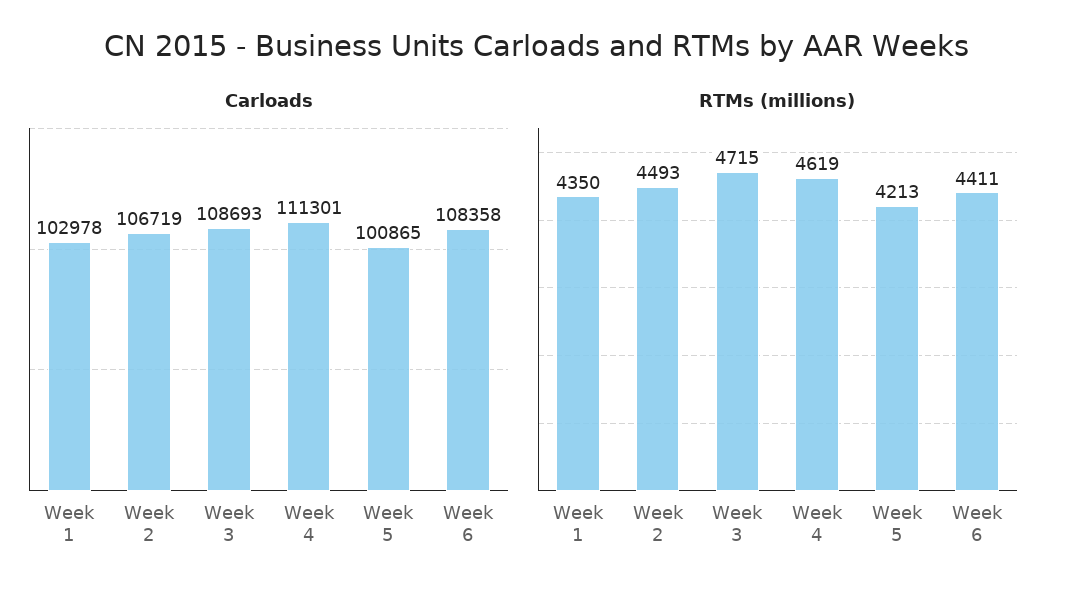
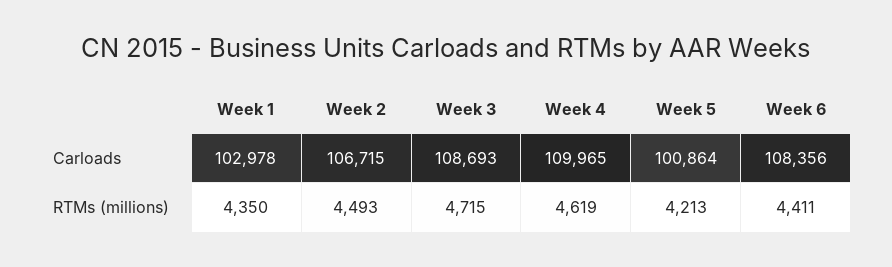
Carloads, Week 2: 106719 -> 106715
Carloads, Week 4: 111301 -> 109965
Carloads, Week 5: 100865 -> 100864
Carloads, Week 6: 108358 -> 108356

